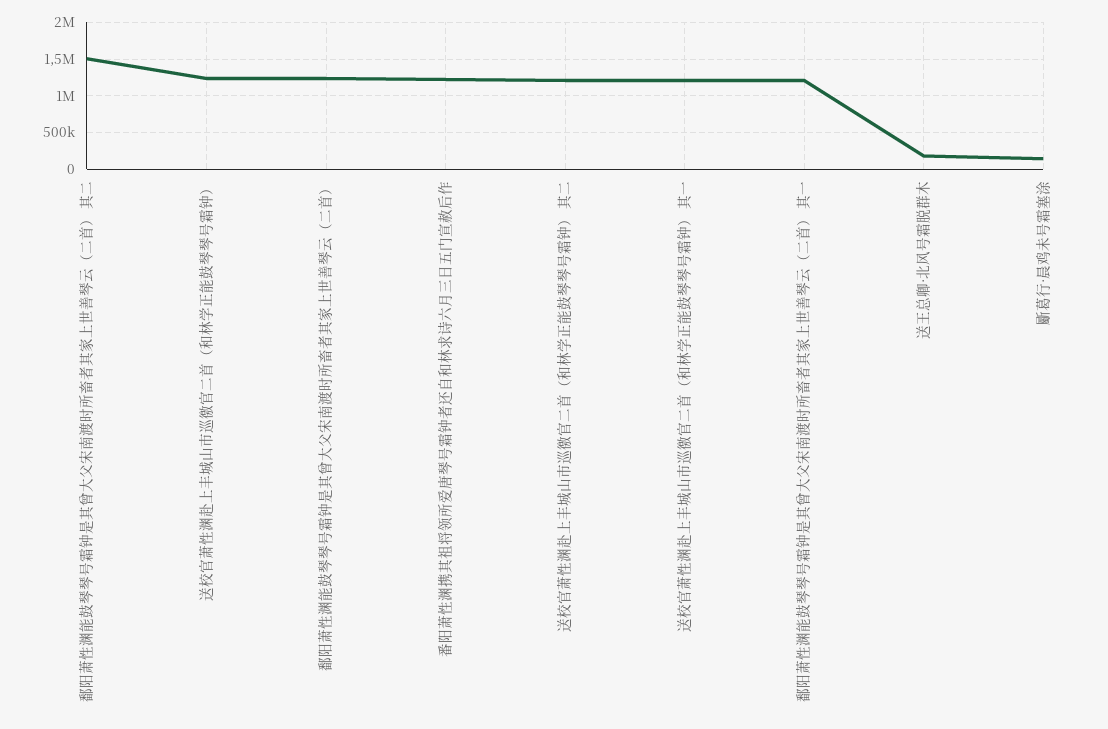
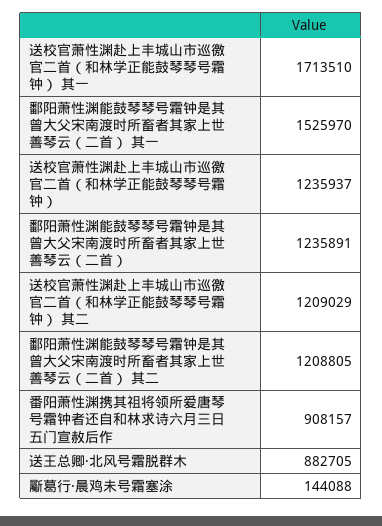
鄱阳萧性渊能鼓琴琴号霜钟是其曾大父宋南渡时所畜者其家上世善琴云（二首） 其二: 1500000 -> 1208805
番阳萧性渊携其祖将领所爱唐琴号霜钟者还自和林求诗六月三日五门宣赦后作: 1200000 -> 908157
送校官萧性渊赴上丰城山市巡徼官二首（和林学正能鼓琴琴号霜钟） 其一: 1200000 -> 1713510
鄱阳萧性渊能鼓琴琴号霜钟是其曾大父宋南渡时所畜者其家上世善琴云（二首） 其一: 1200000 -> 1525970
送王总卿·北风号霜脱群木: 200000 -> 882705

